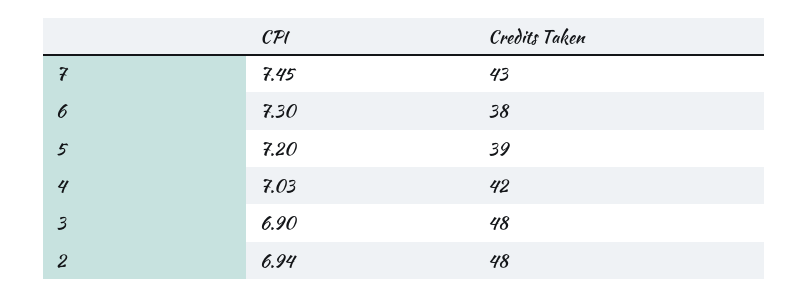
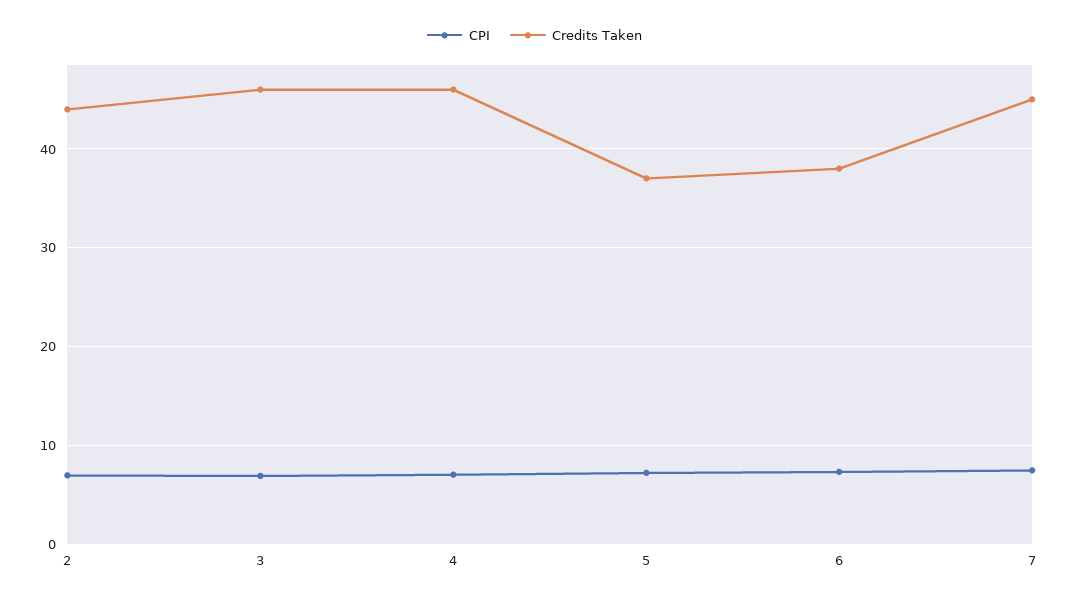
Credits Taken, 7: 43 -> 45
Credits Taken, 5: 39 -> 37
Credits Taken, 4: 42 -> 46
Credits Taken, 3: 48 -> 46
Credits Taken, 2: 48 -> 44

